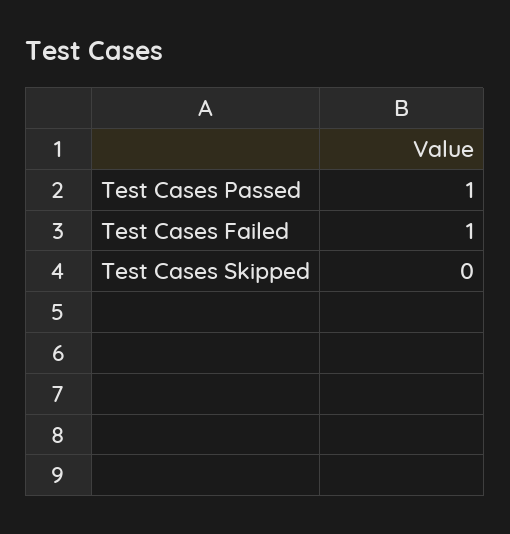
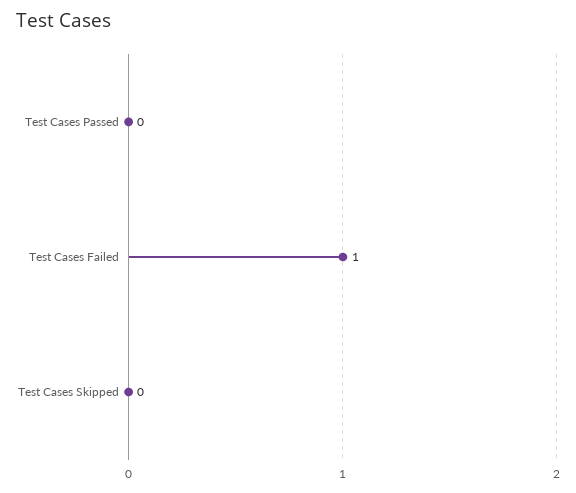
Test Cases Passed: 1 -> 0

